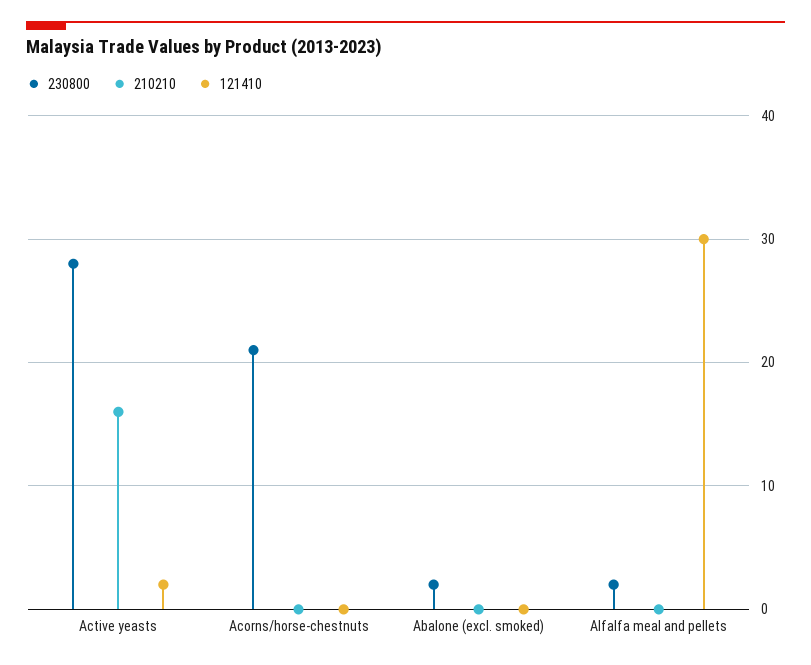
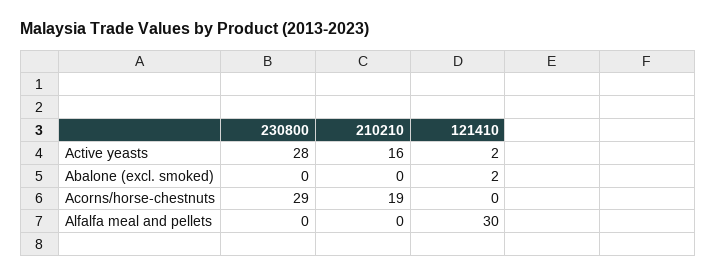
230800, Acorns/horse-chestnuts: 21 -> 29
210210, Acorns/horse-chestnuts: 0 -> 19
230800, Abalone (excl. smoked): 2 -> 0
121410, Abalone (excl. smoked): 0 -> 2
230800, Alfalfa meal and pellets: 2 -> 0

